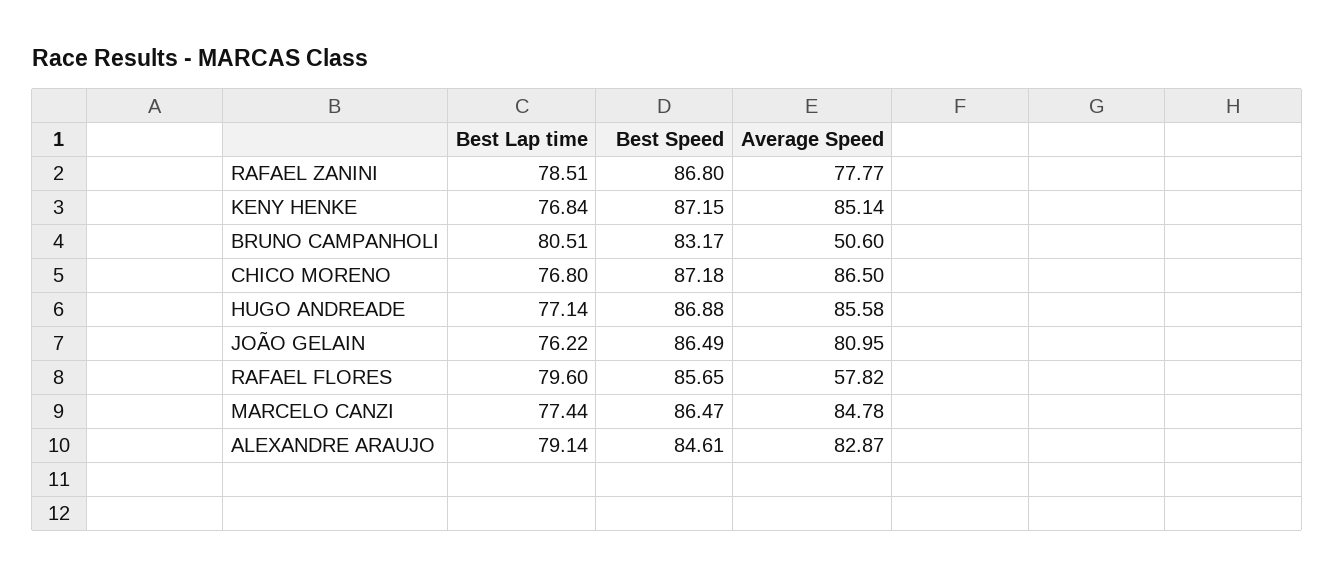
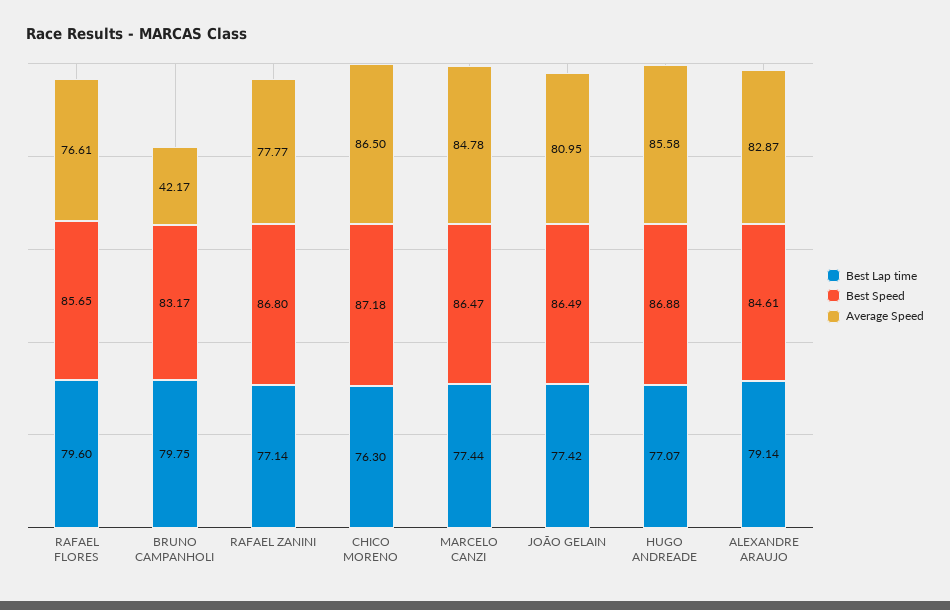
Best Lap time, RAFAEL ZANINI: 78.51 -> 77.14
Best Lap time, KENY HENKE: 76.84 -> none
Best Speed, KENY HENKE: 87.15 -> none
Average Speed, KENY HENKE: 85.14 -> none
Best Lap time, BRUNO CAMPANHOLI: 80.51 -> 79.75
Average Speed, BRUNO CAMPANHOLI: 50.6 -> 42.17
Best Lap time, CHICO MORENO: 76.8 -> 76.3
Best Lap time, HUGO ANDREADE: 77.14 -> 77.07
Best Lap time, JOÃO GELAIN: 76.22 -> 77.42
Average Speed, RAFAEL FLORES: 57.82 -> 76.61

